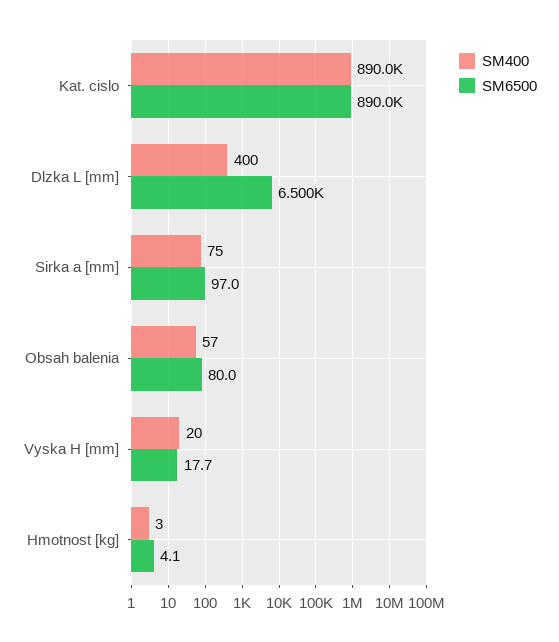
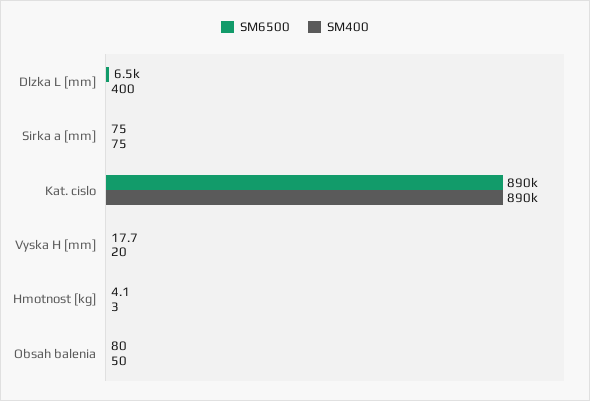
SM6500, Sirka a [mm]: 97 -> 75
SM400, Obsah balenia: 57 -> 50

